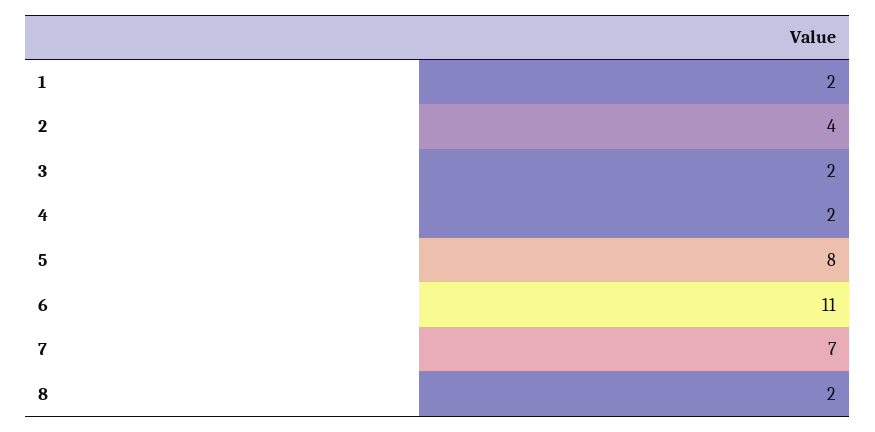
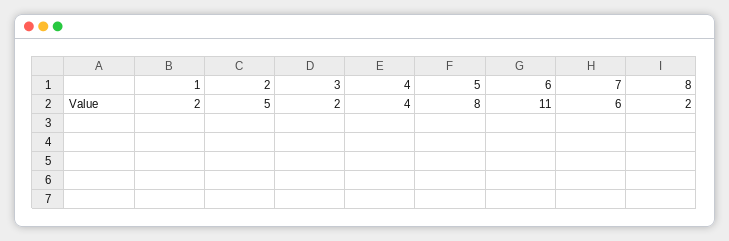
2: 4 -> 5
4: 2 -> 4
7: 7 -> 6

